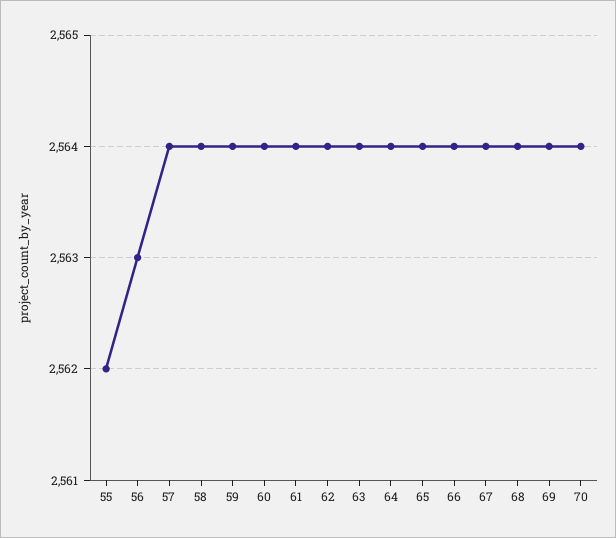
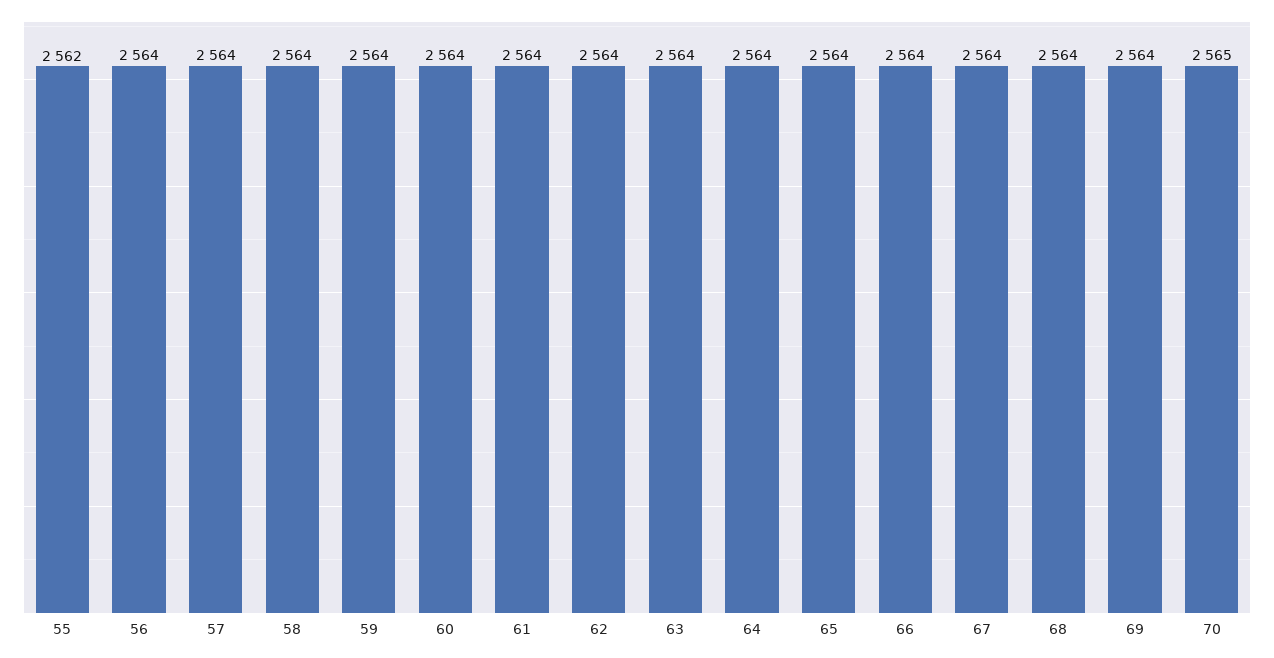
56: 2563 -> 2564
70: 2564 -> 2565

